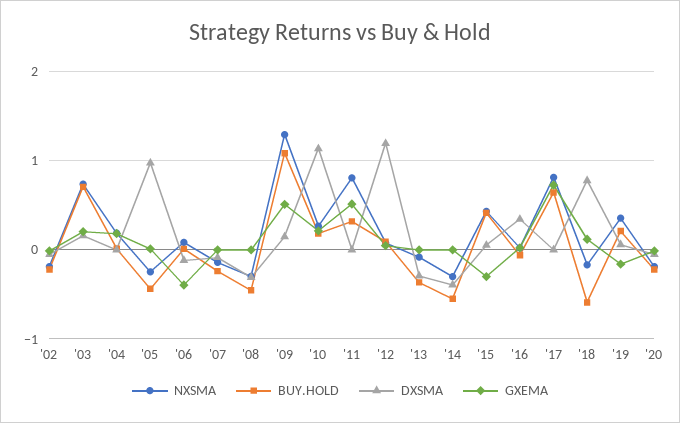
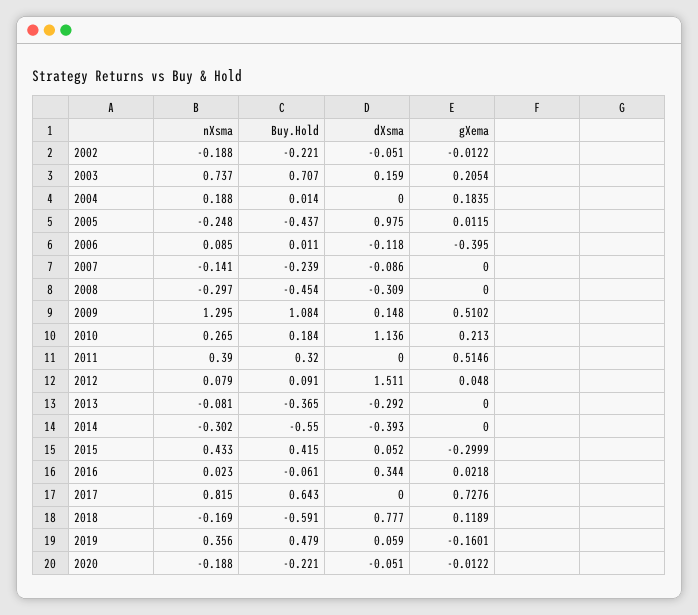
NXSMA, '11: 0.8 -> 0.39
DXSMA, '12: 1.2 -> 1.511
BUY.HOLD, '19: 0.2 -> 0.479

